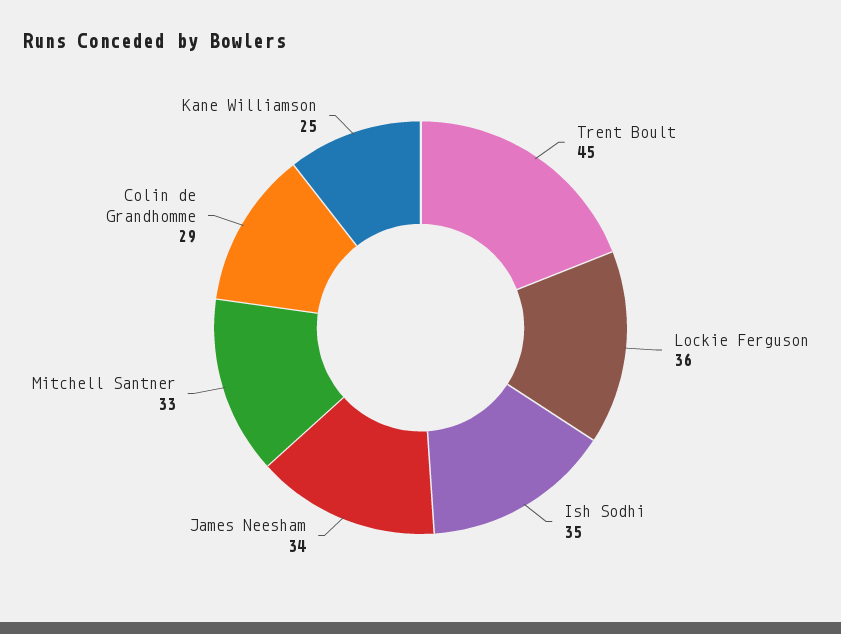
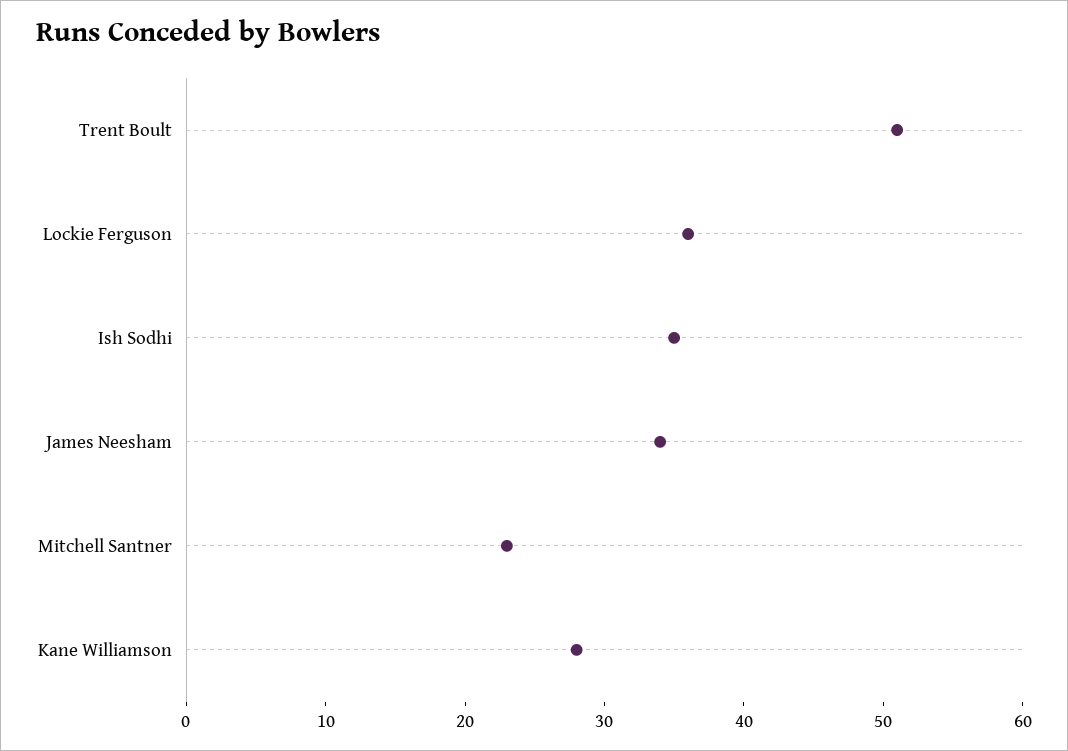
Trent Boult: 45 -> 51
Mitchell Santner: 33 -> 23
Colin de Grandhomme: 29 -> none
Kane Williamson: 25 -> 28

